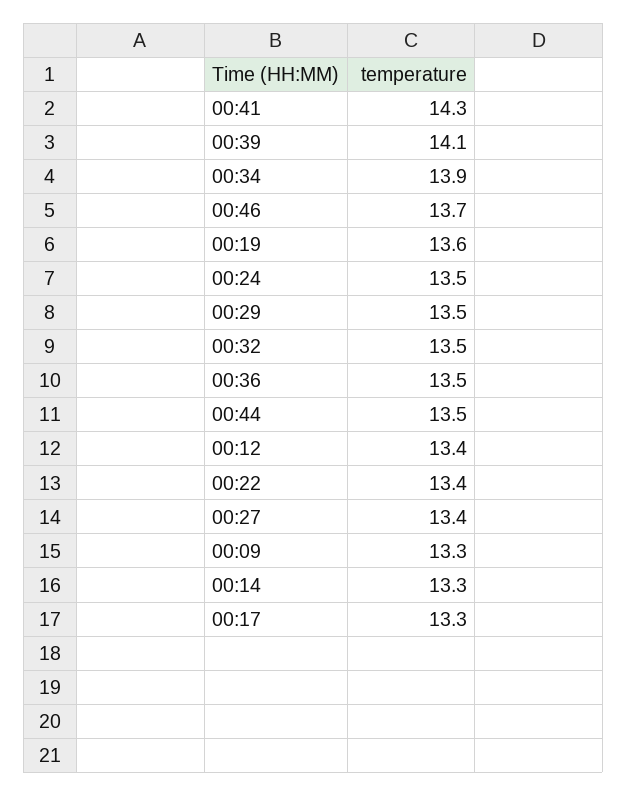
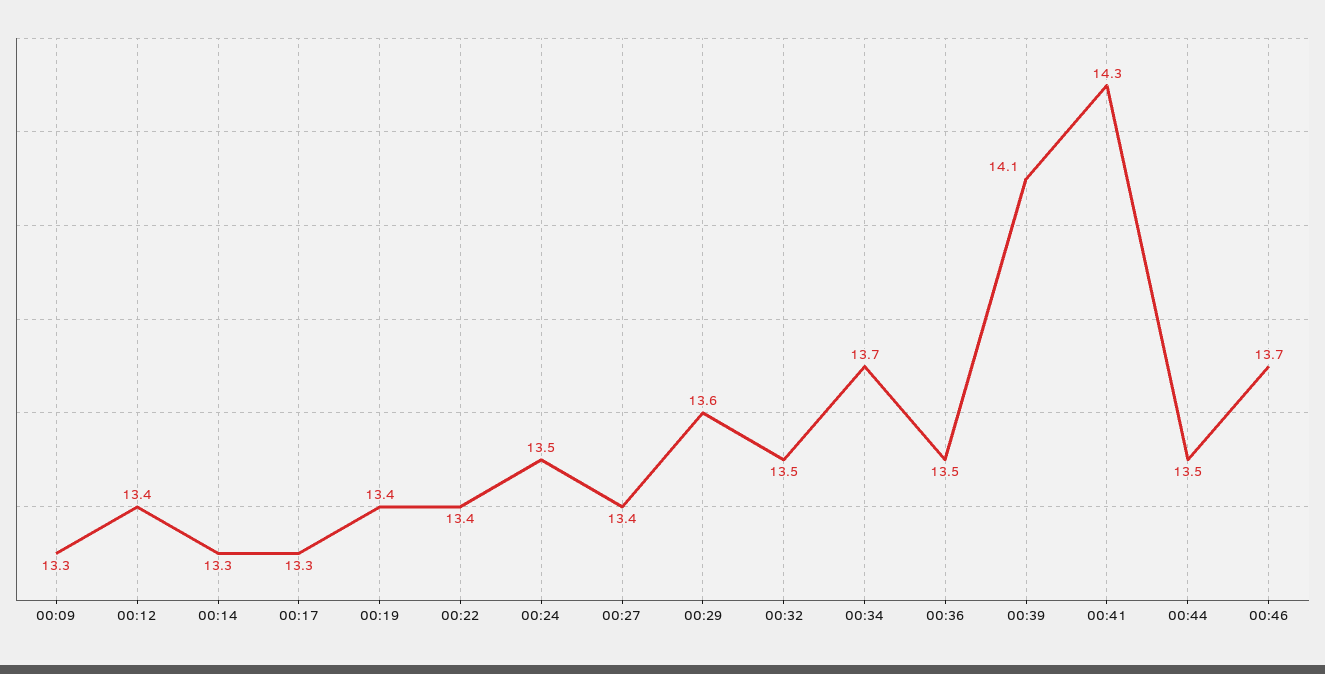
00:34: 13.9 -> 13.7
00:19: 13.6 -> 13.4
00:29: 13.5 -> 13.6

